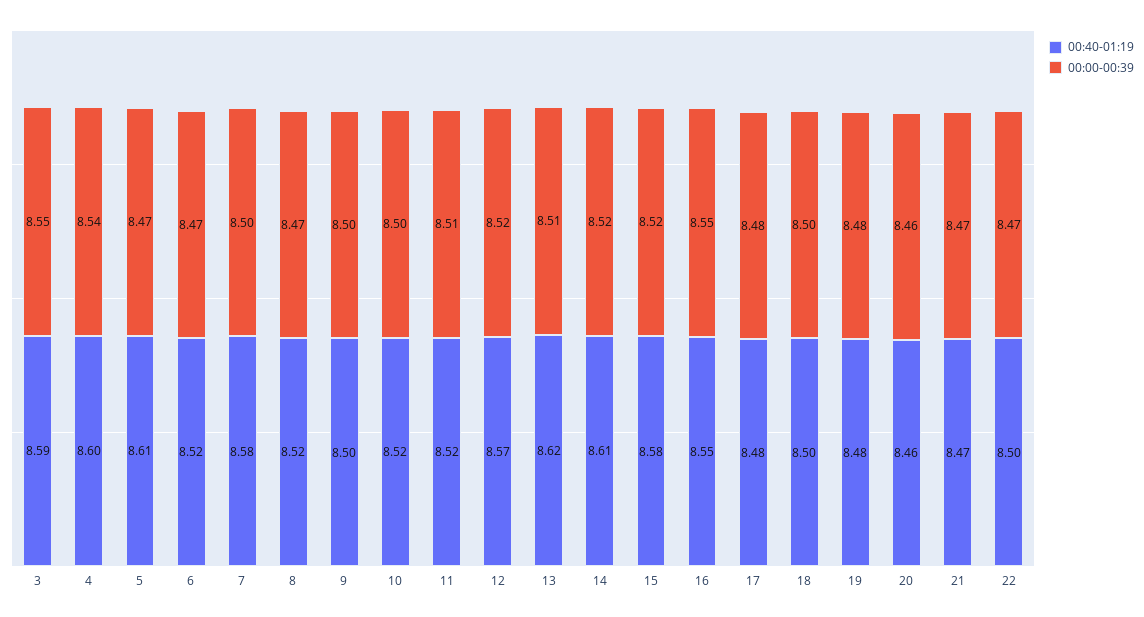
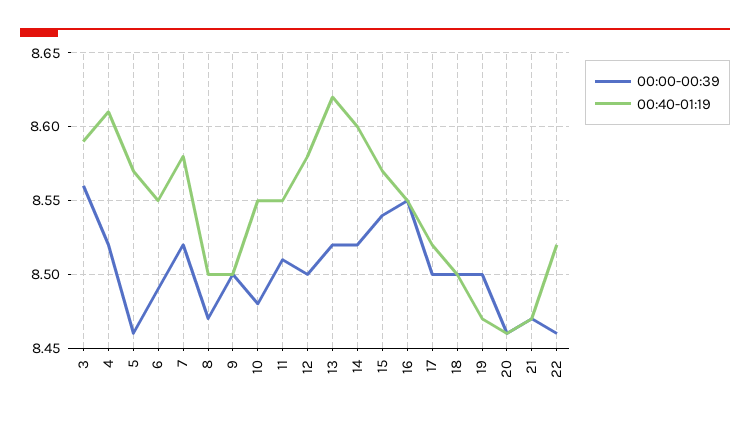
00:00-00:39, 3: 8.55 -> 8.56
00:40-01:19, 4: 8.6 -> 8.61
00:00-00:39, 4: 8.54 -> 8.52
00:40-01:19, 5: 8.61 -> 8.57
00:00-00:39, 5: 8.47 -> 8.46
00:40-01:19, 6: 8.52 -> 8.55
00:00-00:39, 6: 8.47 -> 8.49
00:00-00:39, 7: 8.5 -> 8.52
00:40-01:19, 8: 8.52 -> 8.5
00:40-01:19, 10: 8.52 -> 8.55
00:00-00:39, 10: 8.5 -> 8.48
00:40-01:19, 11: 8.52 -> 8.55
00:40-01:19, 12: 8.57 -> 8.58
00:00-00:39, 12: 8.52 -> 8.5
00:00-00:39, 13: 8.51 -> 8.52
00:40-01:19, 14: 8.61 -> 8.6
00:40-01:19, 15: 8.58 -> 8.57
00:00-00:39, 15: 8.52 -> 8.54
00:40-01:19, 17: 8.48 -> 8.52
00:00-00:39, 17: 8.48 -> 8.5
00:40-01:19, 19: 8.48 -> 8.47
00:00-00:39, 19: 8.48 -> 8.5
00:40-01:19, 22: 8.5 -> 8.52
00:00-00:39, 22: 8.47 -> 8.46

